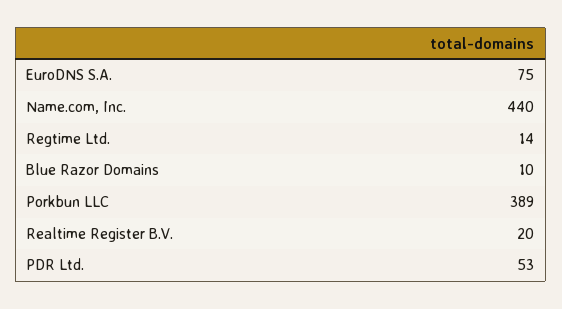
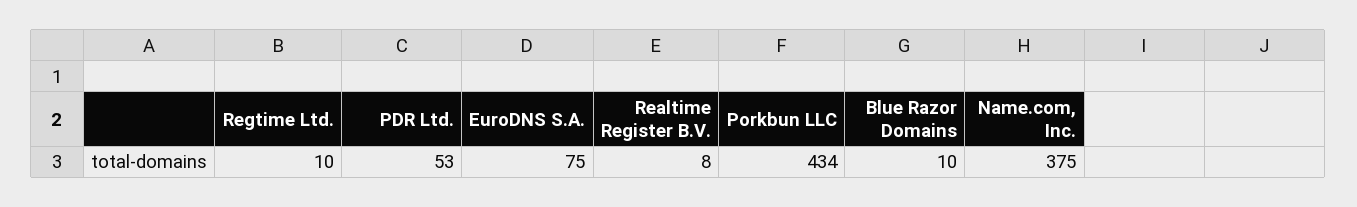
Name.com, Inc.: 440 -> 375
Regtime Ltd.: 14 -> 10
Porkbun LLC: 389 -> 434
Realtime Register B.V.: 20 -> 8

